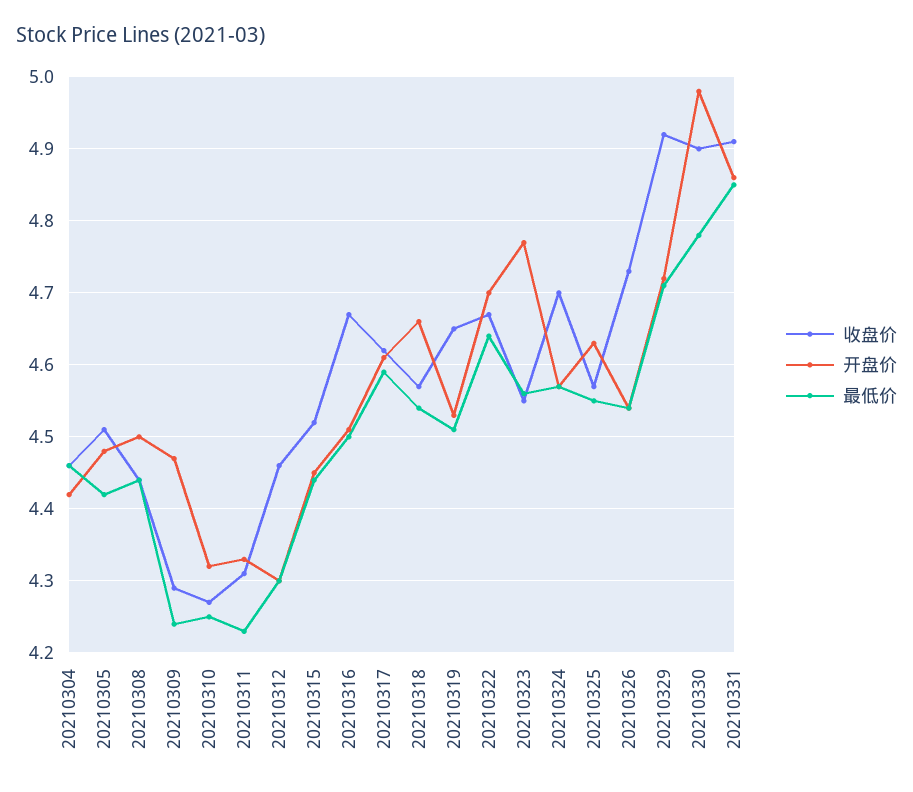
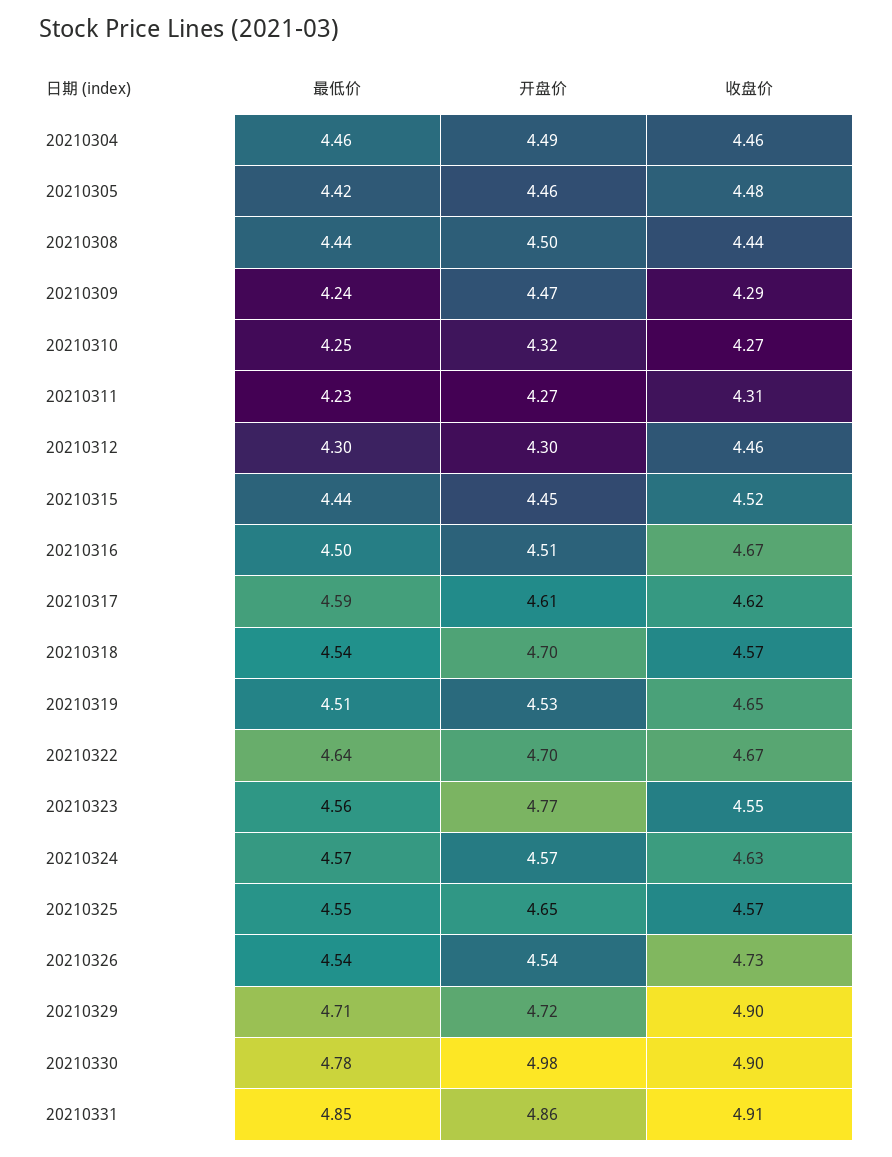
开盘价, 20210304: 4.42 -> 4.49
收盘价, 20210305: 4.51 -> 4.48
开盘价, 20210305: 4.48 -> 4.46
开盘价, 20210311: 4.33 -> 4.27
开盘价, 20210318: 4.66 -> 4.7
收盘价, 20210324: 4.7 -> 4.63
开盘价, 20210325: 4.63 -> 4.65
收盘价, 20210329: 4.92 -> 4.9

